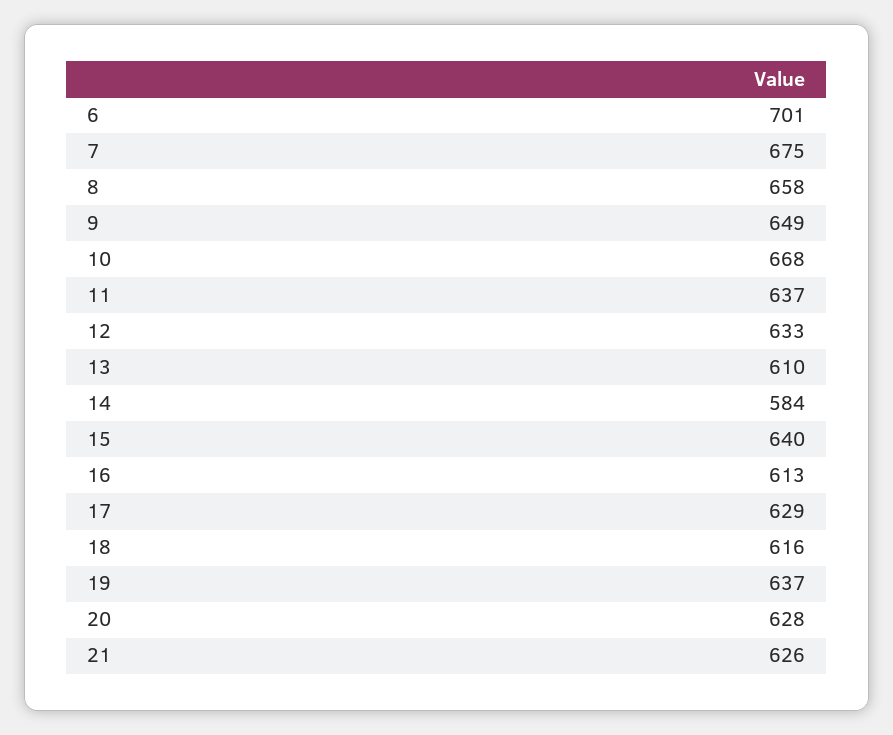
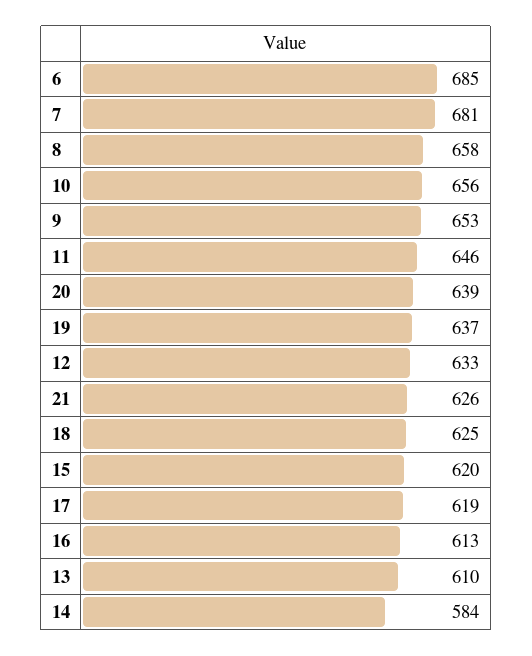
6: 701 -> 685
7: 675 -> 681
9: 649 -> 653
10: 668 -> 656
11: 637 -> 646
15: 640 -> 620
17: 629 -> 619
18: 616 -> 625
20: 628 -> 639

